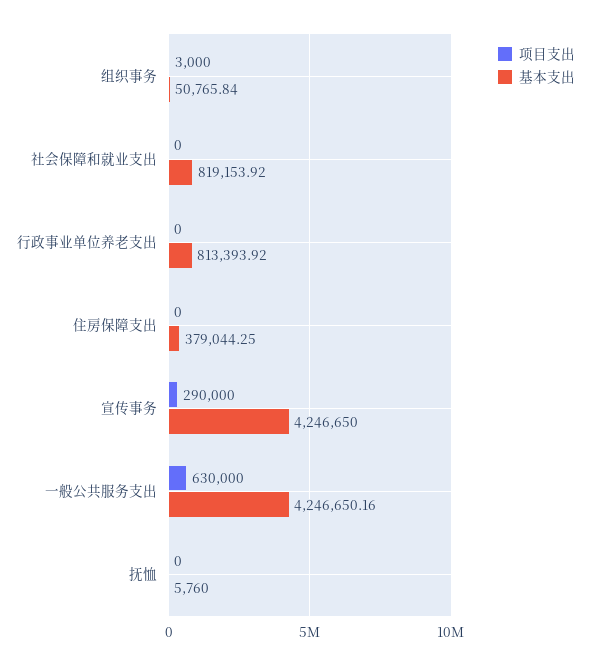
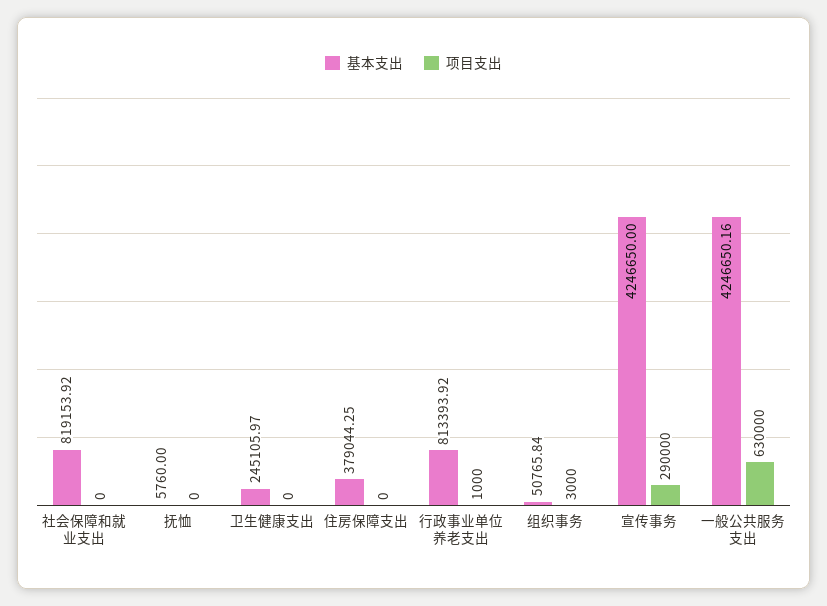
项目支出, 行政事业单位养老支出: 0 -> 1000
基本支出, 卫生健康支出: none -> 245105.97
项目支出, 卫生健康支出: none -> 0

